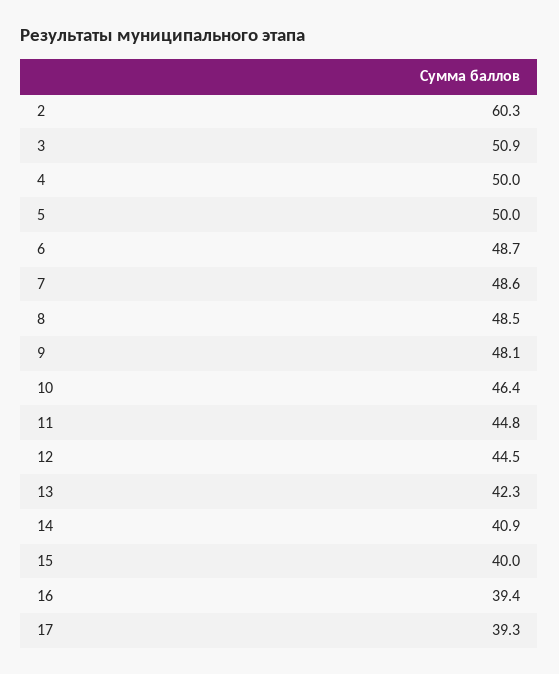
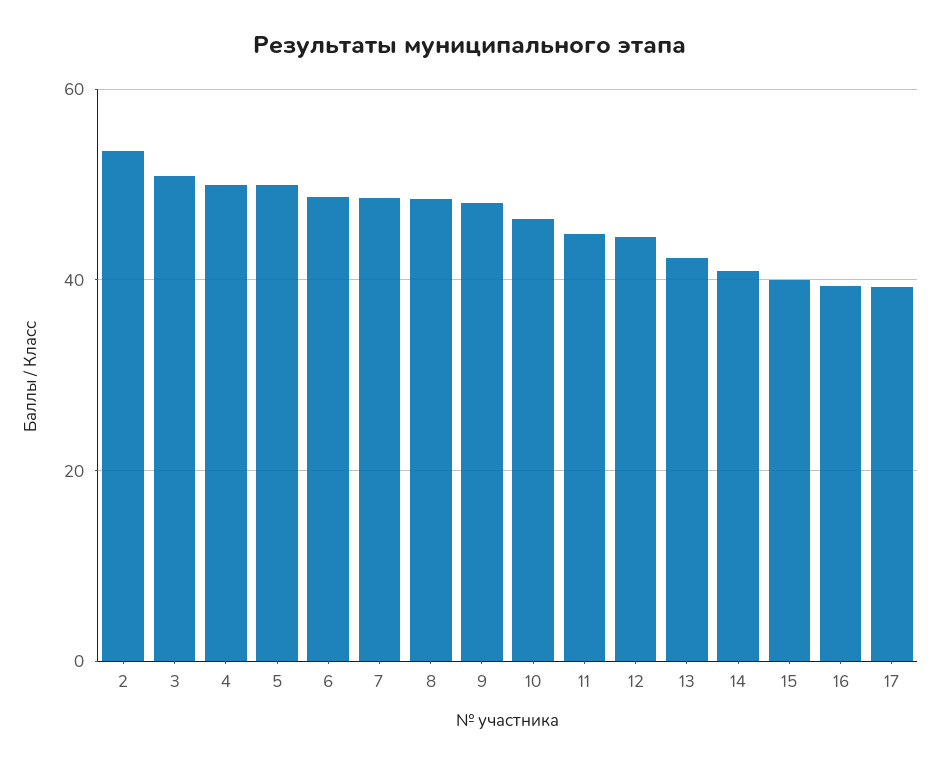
2: 60.3 -> 54

